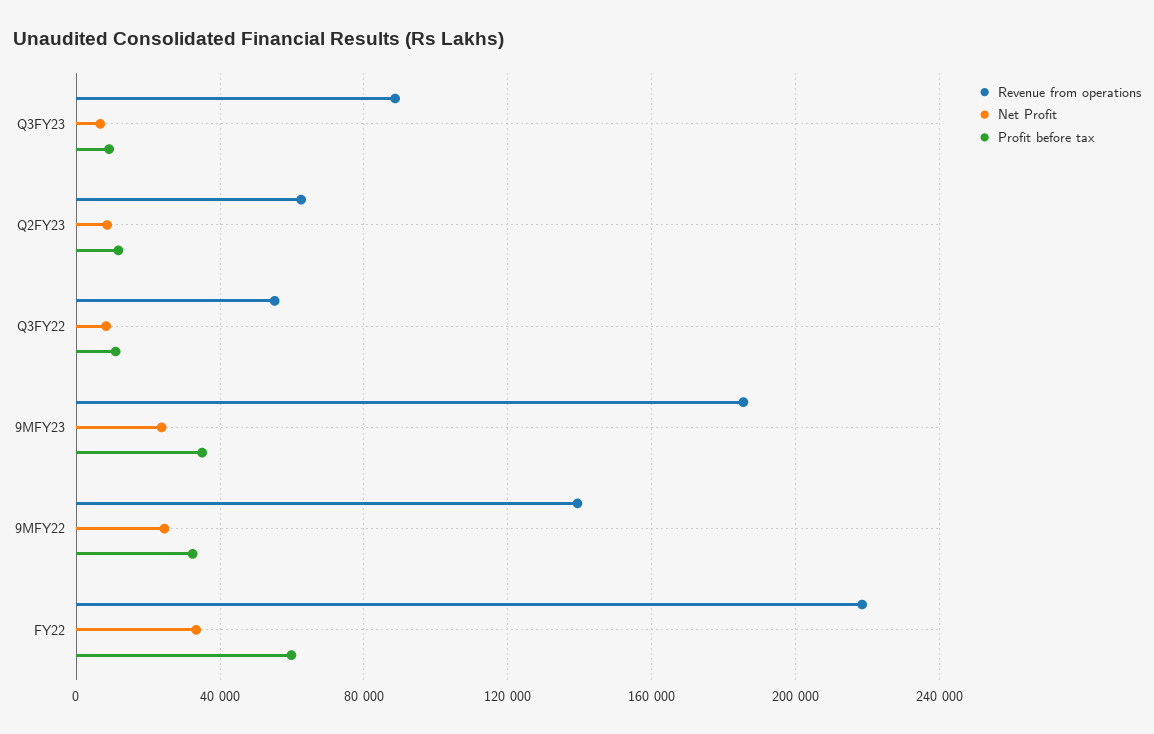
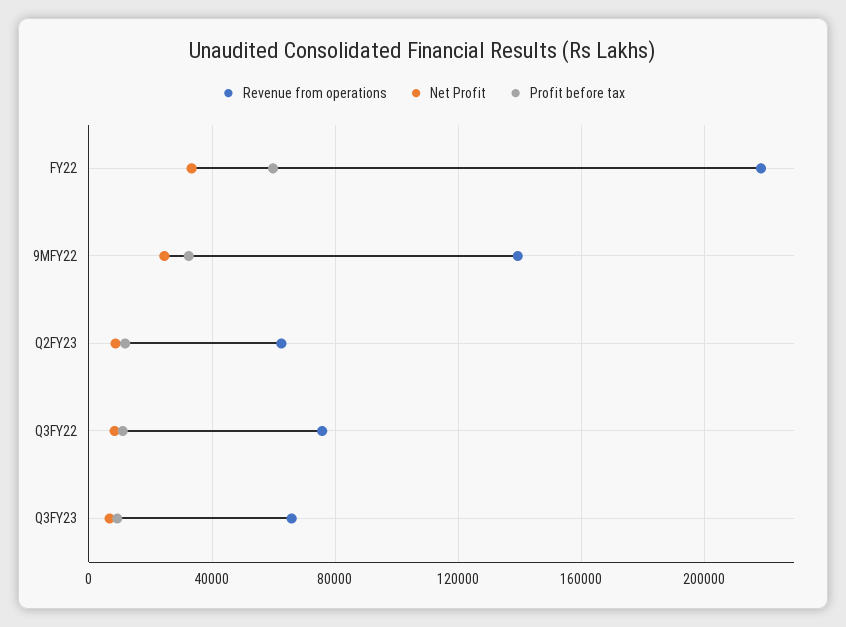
Revenue from operations, Q3FY23: 90000 -> 65000
Revenue from operations, Q3FY22: 55000 -> 75000
Revenue from operations, 9MFY23: 185000 -> none
Net Profit, 9MFY23: 25000 -> none
Profit before tax, 9MFY23: 35000 -> none

